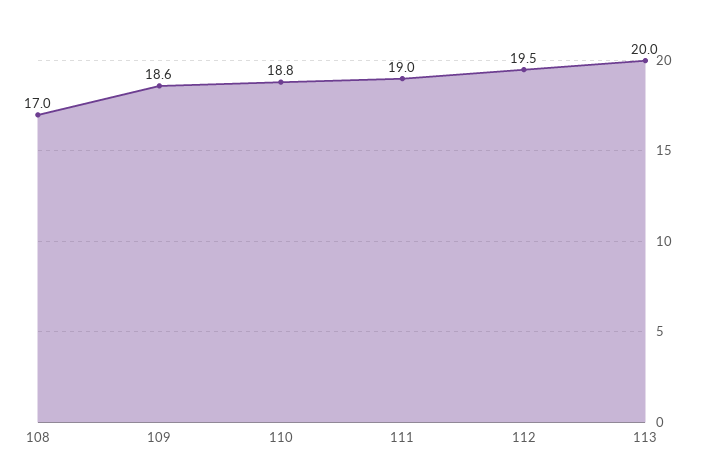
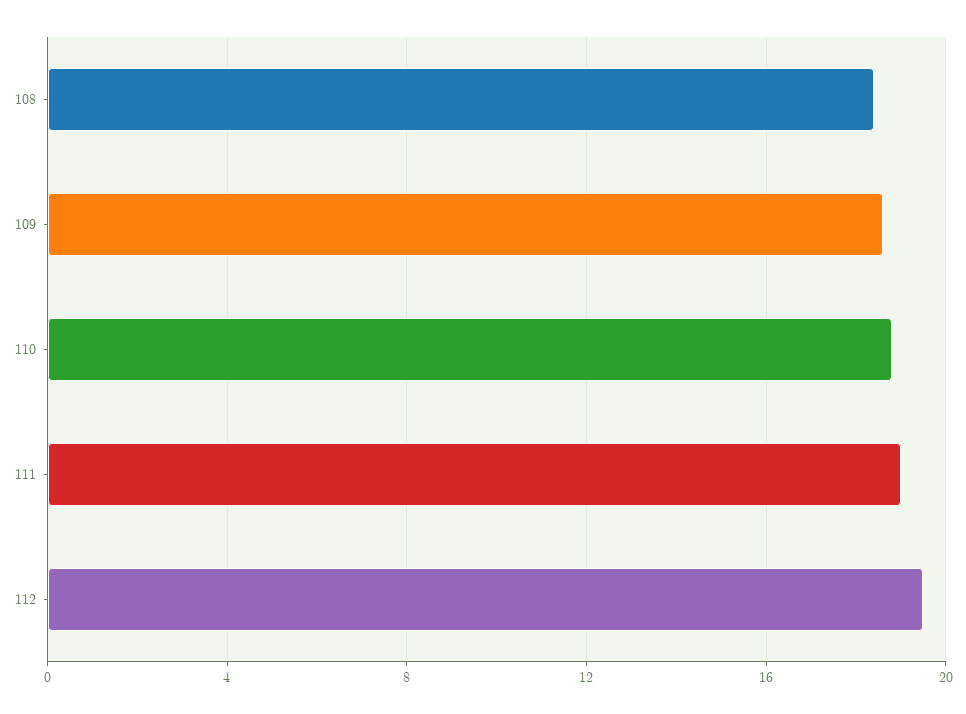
108: 17 -> 18.5
113: 20 -> none

